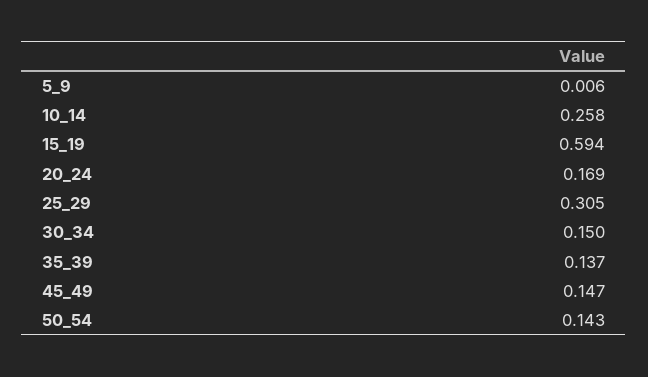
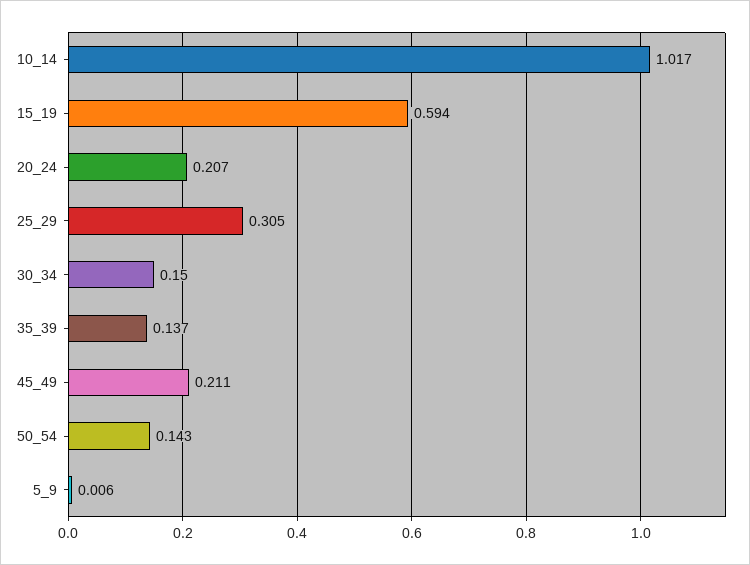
10_14: 0.258 -> 1.017
20_24: 0.169 -> 0.207
45_49: 0.147 -> 0.211

